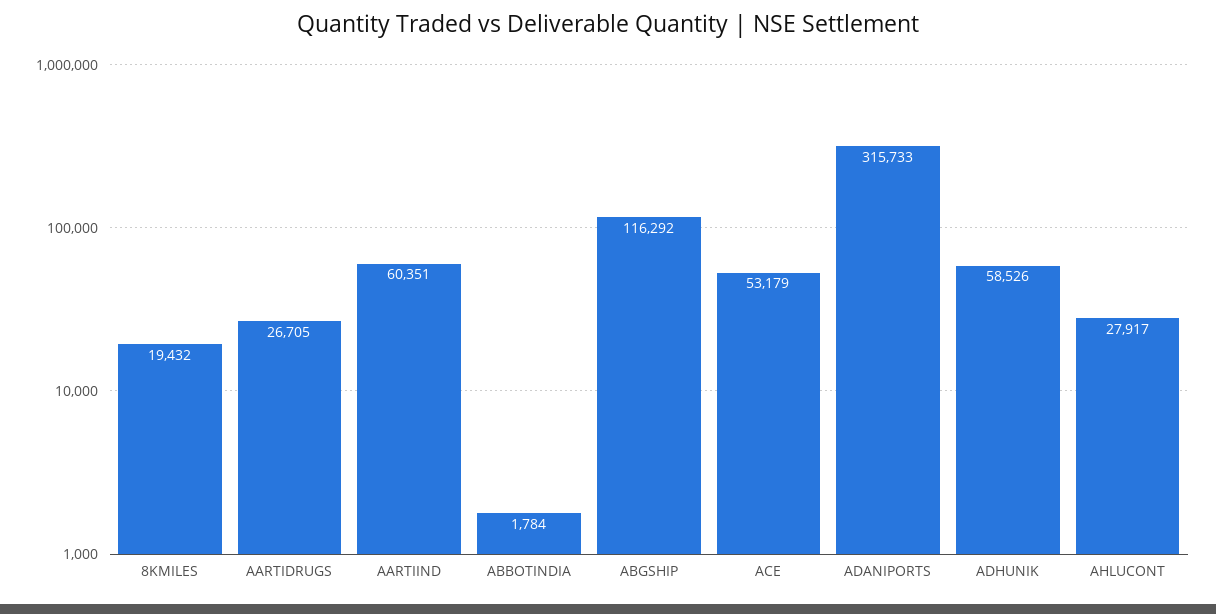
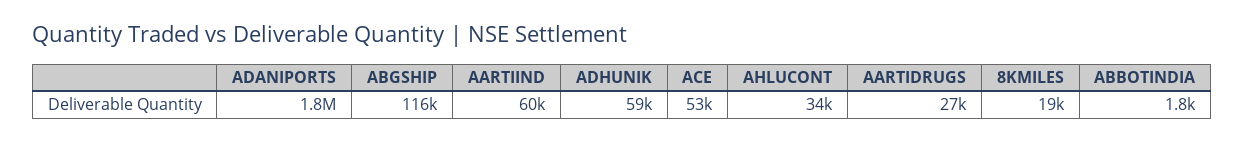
ADANIPORTS: 315733 -> 1800000
AHLUCONT: 27917 -> 34000

